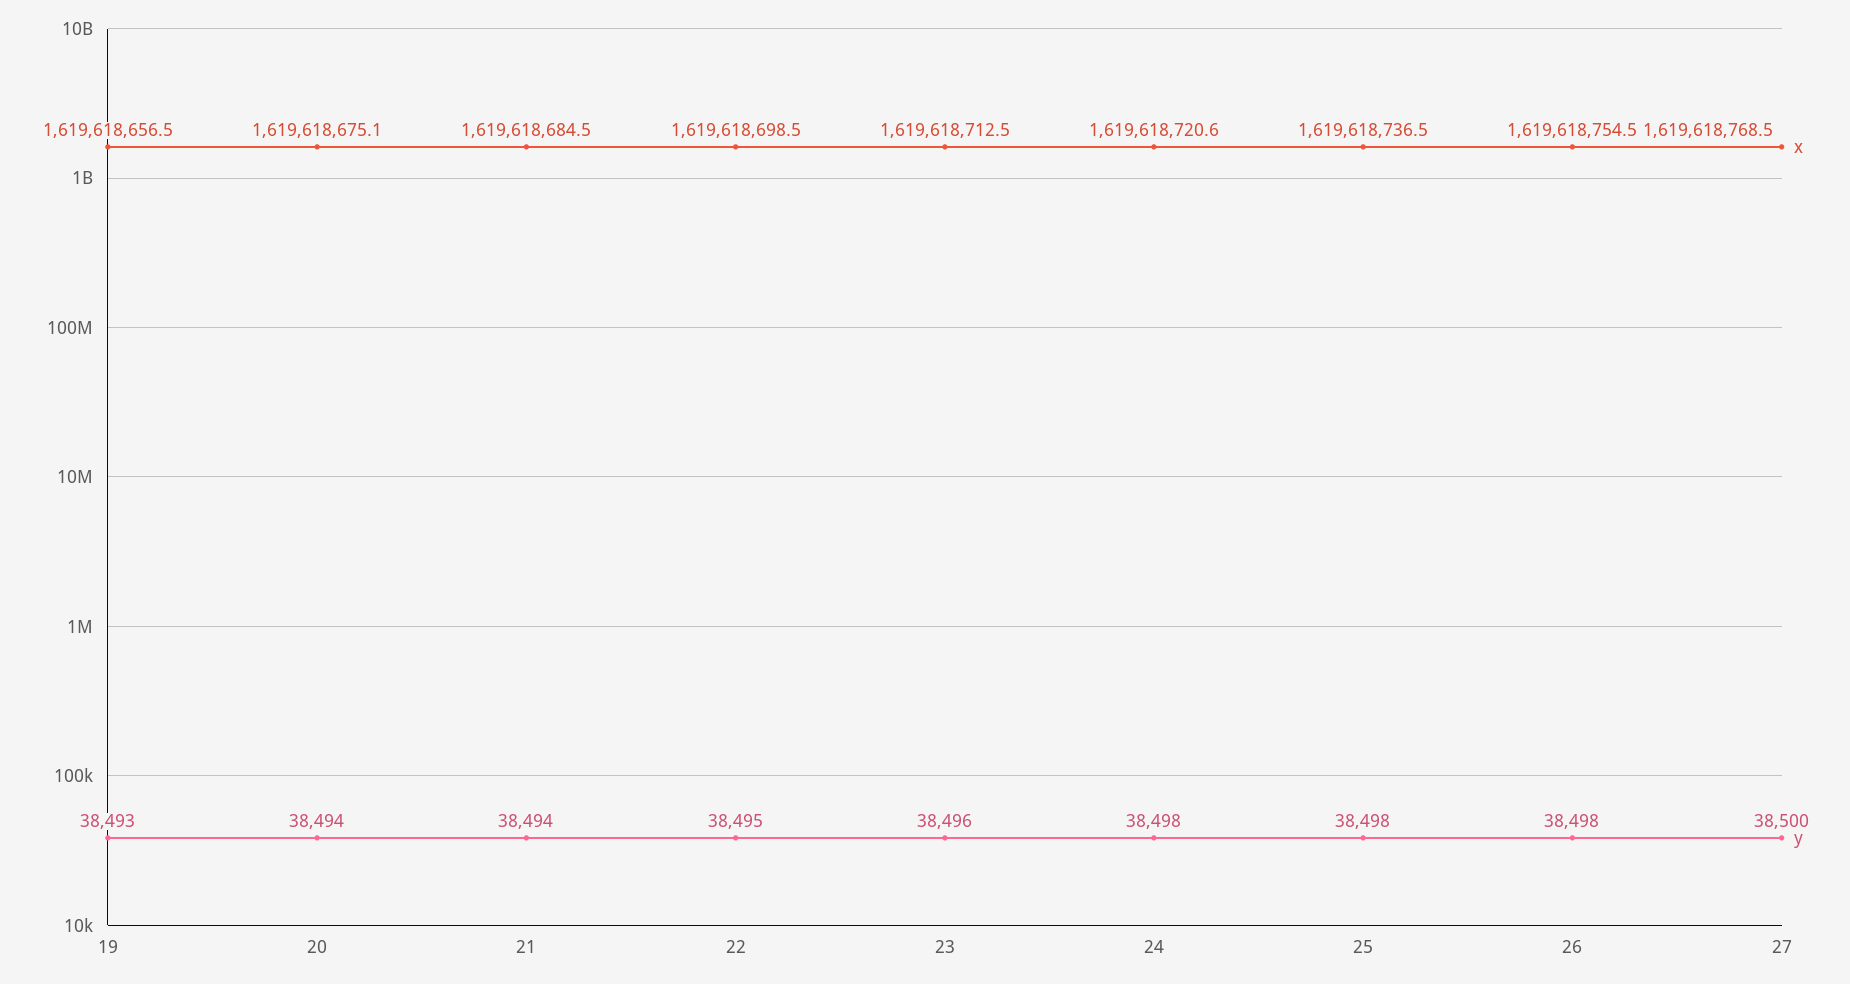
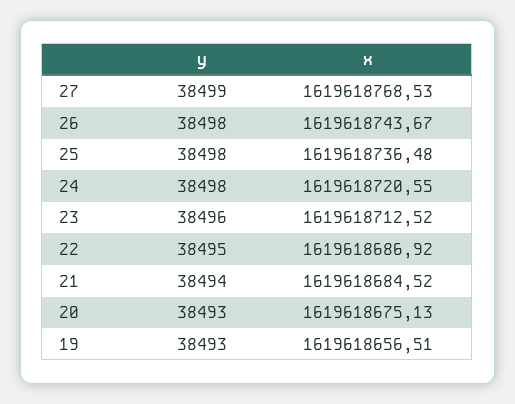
y, 20: 38494 -> 38493
x, 22: 1619618698.5 -> 1619618686.92
x, 26: 1619618754.5 -> 1619618743.67
y, 27: 38500 -> 38499

